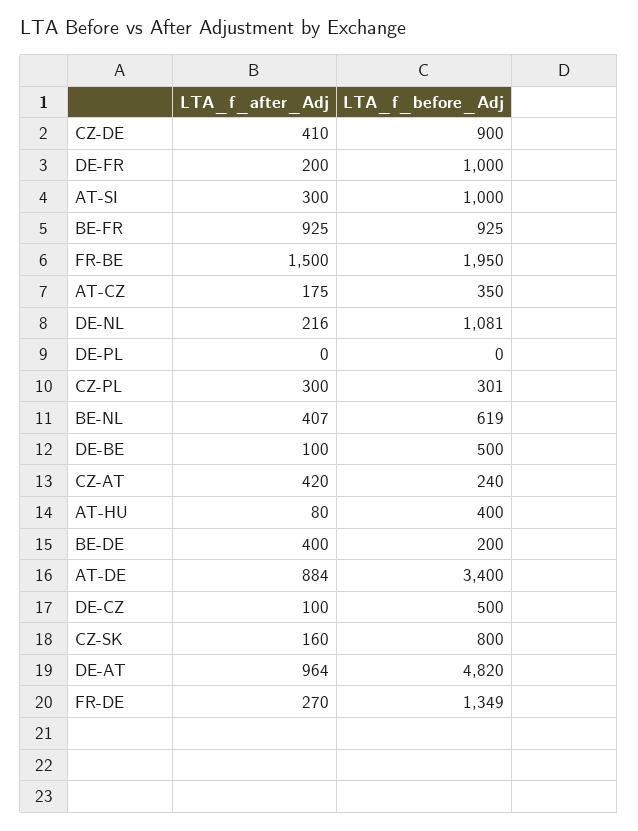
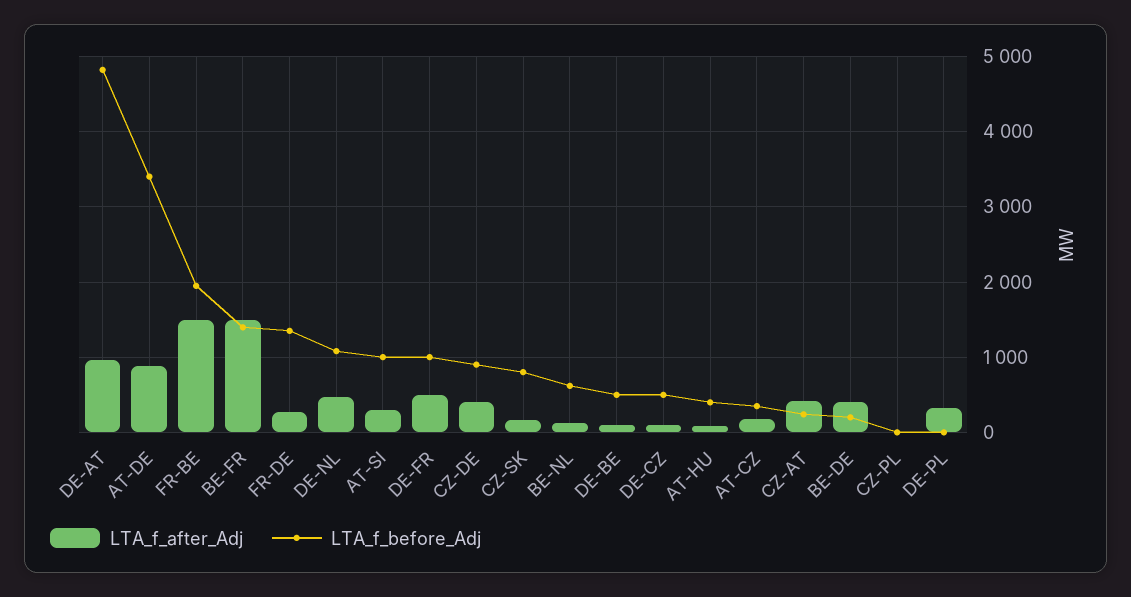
LTA_f_after_Adj, DE-FR: 200 -> 500
LTA_f_after_Adj, BE-FR: 925 -> 1500
LTA_f_before_Adj, BE-FR: 925 -> 1400
LTA_f_after_Adj, DE-NL: 216 -> 500
LTA_f_after_Adj, DE-PL: 0 -> 300
LTA_f_after_Adj, CZ-PL: 300 -> 0
LTA_f_before_Adj, CZ-PL: 301 -> 0
LTA_f_after_Adj, BE-NL: 407 -> 100

